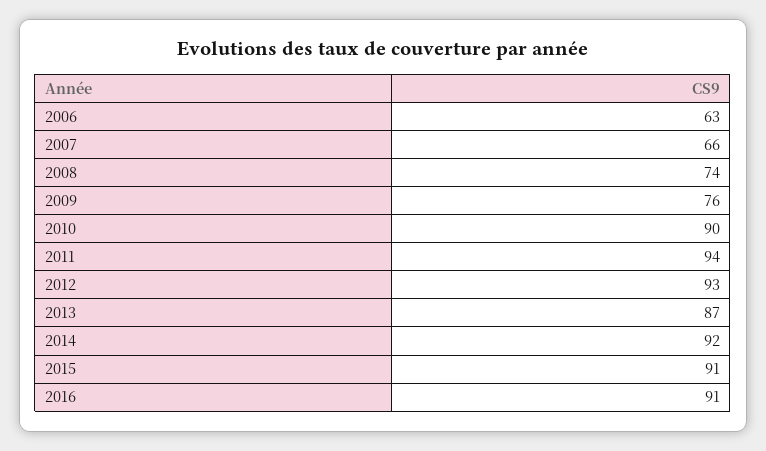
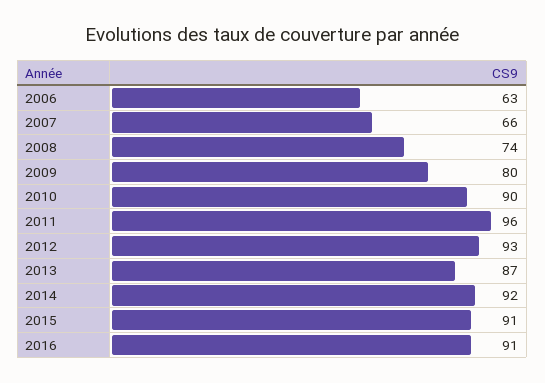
2009: 76 -> 80
2011: 94 -> 96

